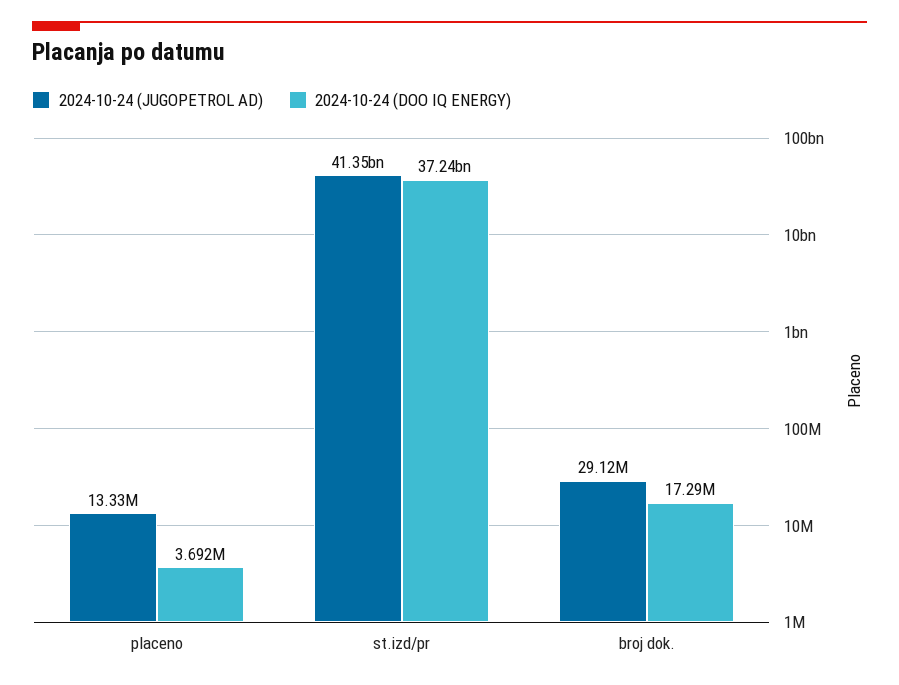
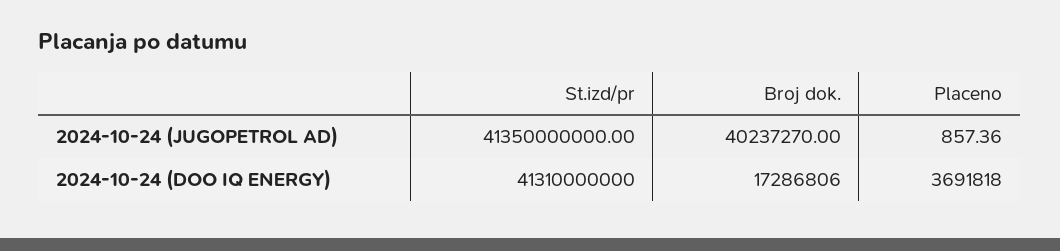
2024-10-24 (JUGOPETROL AD), placeno: 13330000 -> 857.36
2024-10-24 (DOO IQ ENERGY), st.izd/pr: 37240000000 -> 41310000000
2024-10-24 (JUGOPETROL AD), broj dok.: 29120000 -> 40237270

